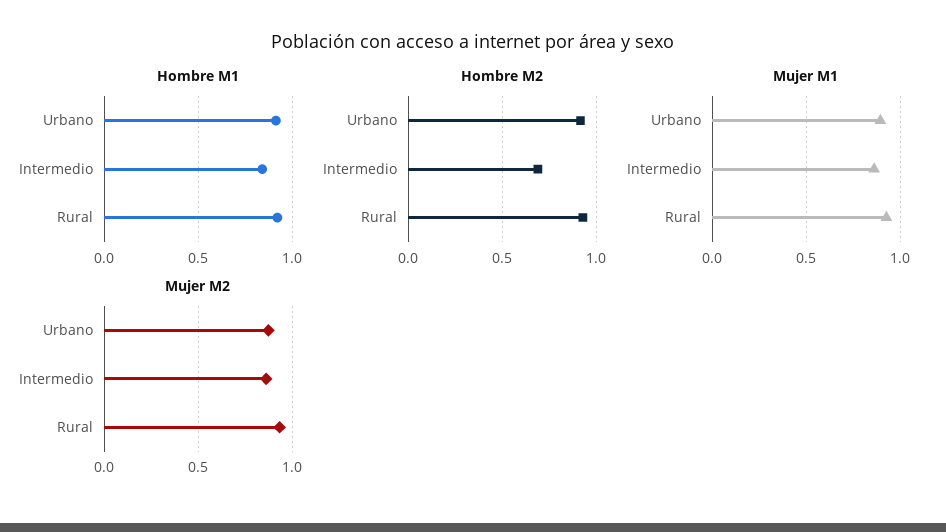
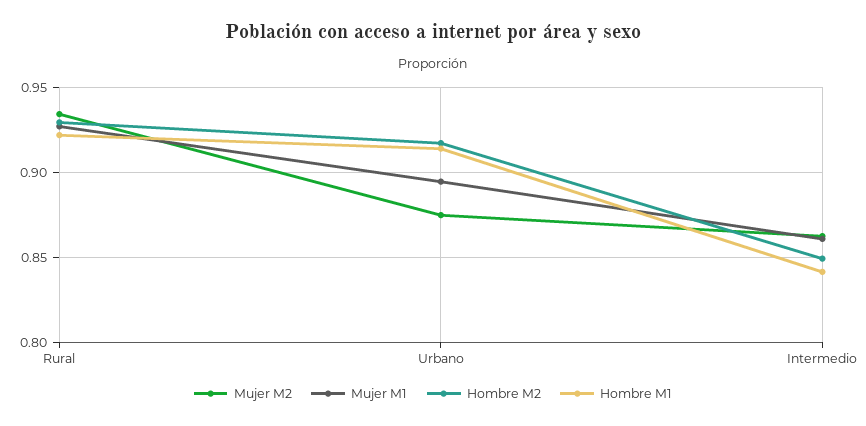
Hombre M2, Intermedio: 0.7 -> 0.85

